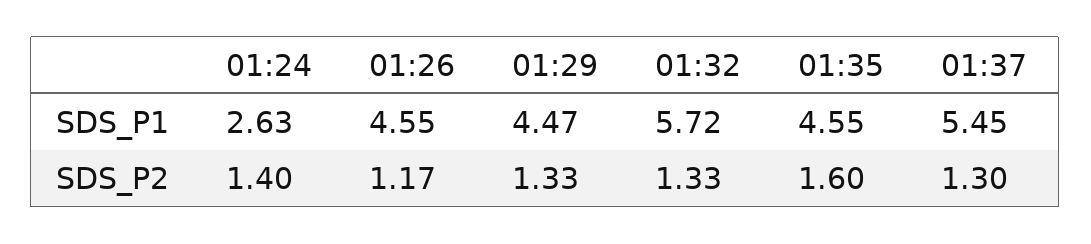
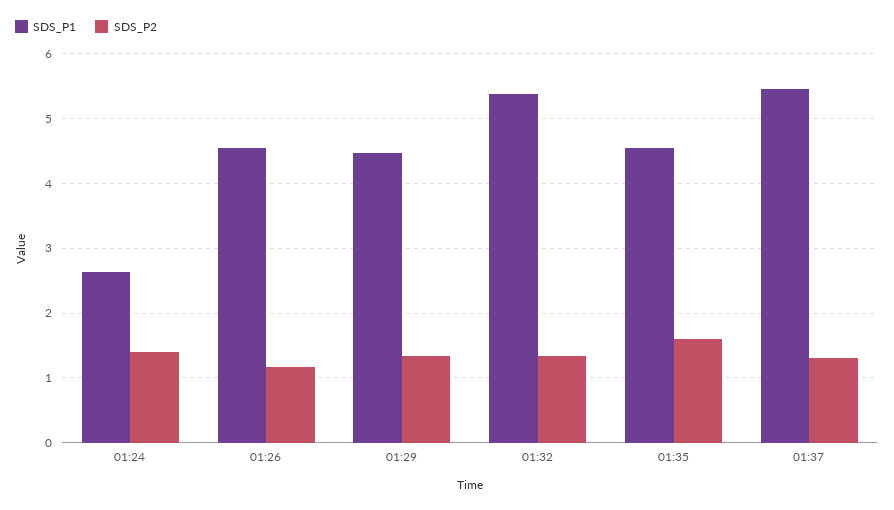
SDS_P1, 01:32: 5.72 -> 5.4

